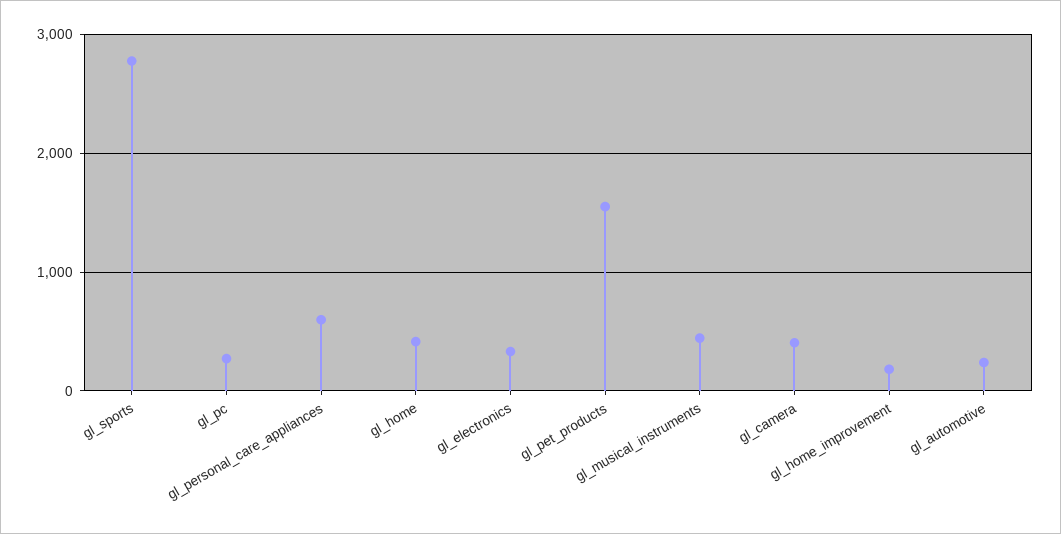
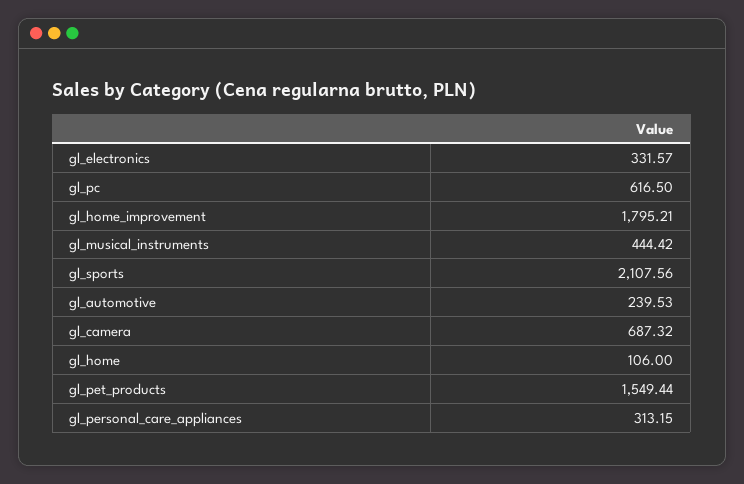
gl_sports: 2800 -> 2107.56
gl_pc: 300 -> 616.5
gl_personal_care_appliances: 600 -> 313.15
gl_home: 400 -> 106
gl_camera: 400 -> 687.32
gl_home_improvement: 200 -> 1795.21

